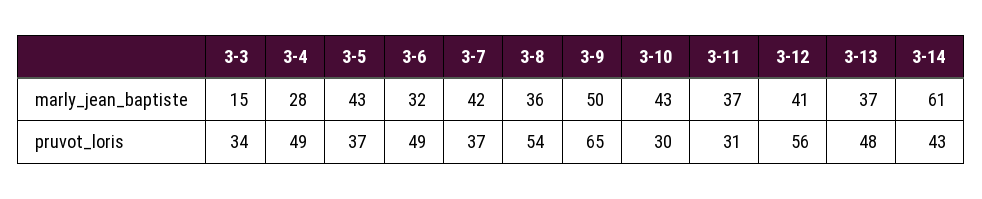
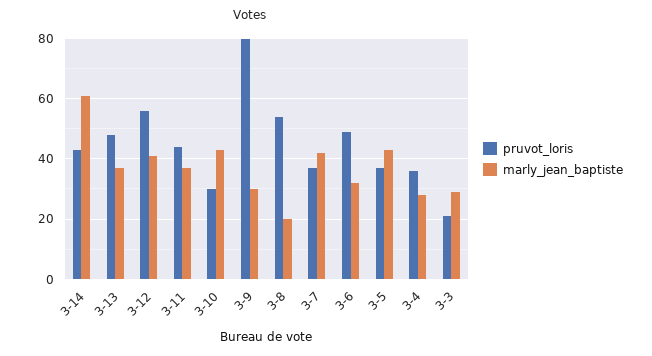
marly_jean_baptiste, 3-3: 15 -> 30
marly_jean_baptiste, 3-8: 36 -> 20
marly_jean_baptiste, 3-9: 50 -> 30
pruvot_loris, 3-3: 34 -> 20
pruvot_loris, 3-4: 49 -> 35
pruvot_loris, 3-9: 65 -> 80
pruvot_loris, 3-11: 31 -> 45

